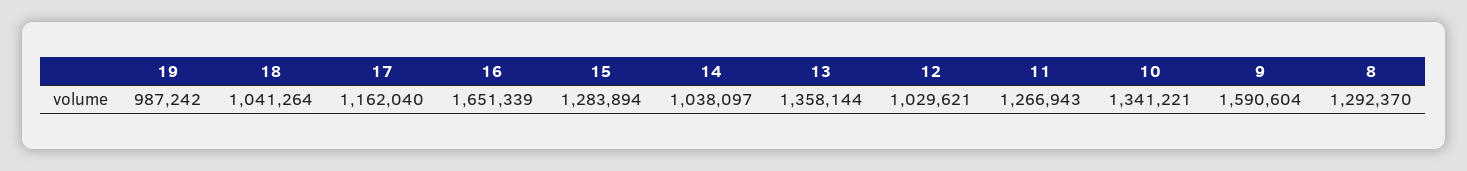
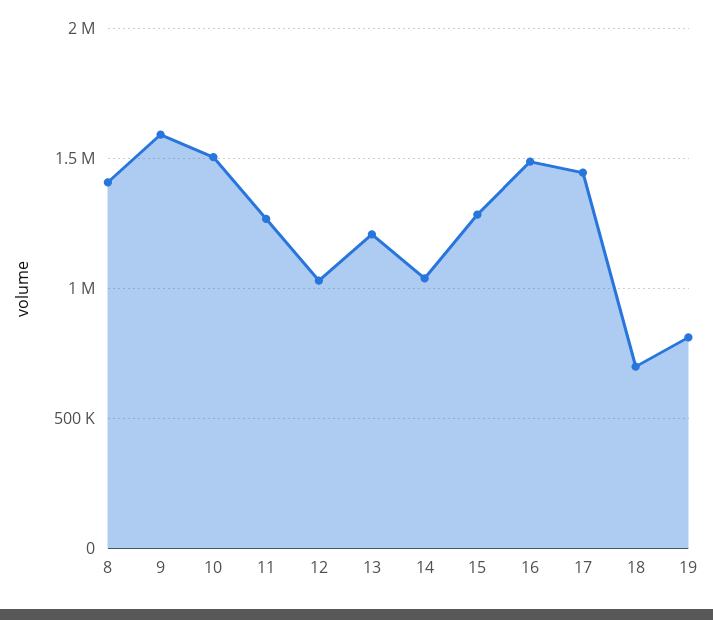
19: 987242 -> 800000
18: 1041264 -> 700000
17: 1162040 -> 1450000
16: 1651339 -> 1500000
13: 1358144 -> 1200000
10: 1341221 -> 1500000
8: 1292370 -> 1400000

